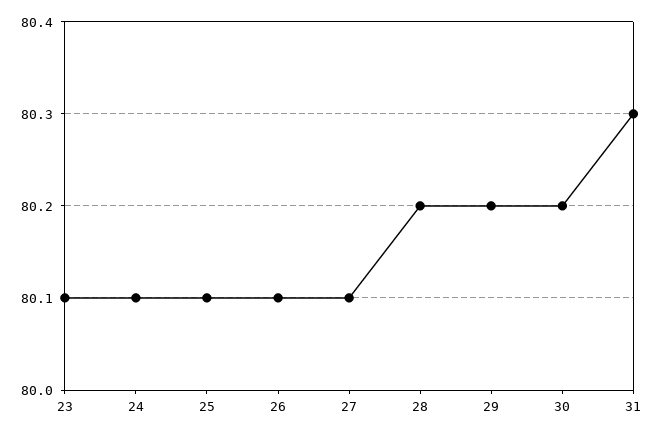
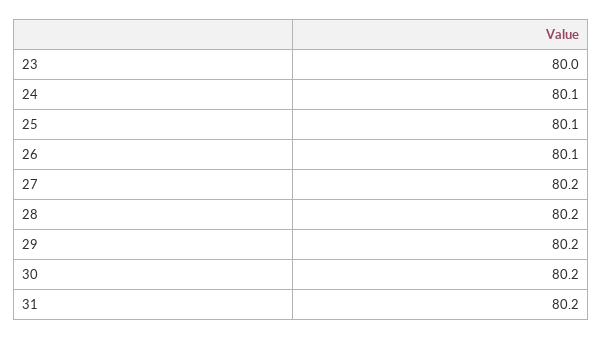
23: 80.1 -> 80
27: 80.1 -> 80.2
31: 80.3 -> 80.2

